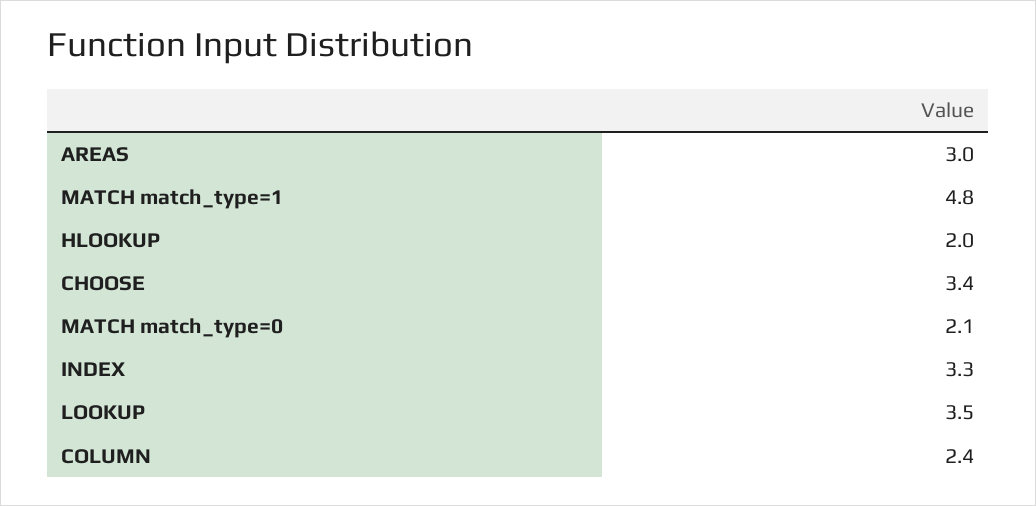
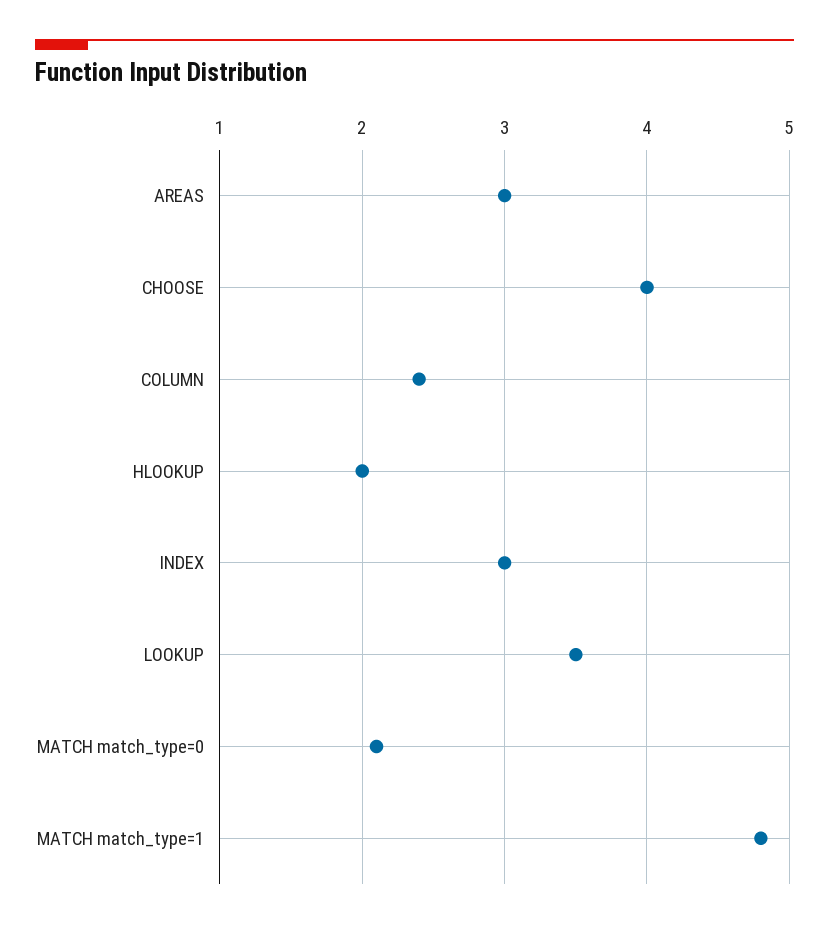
CHOOSE: 3.4 -> 4
INDEX: 3.3 -> 3

